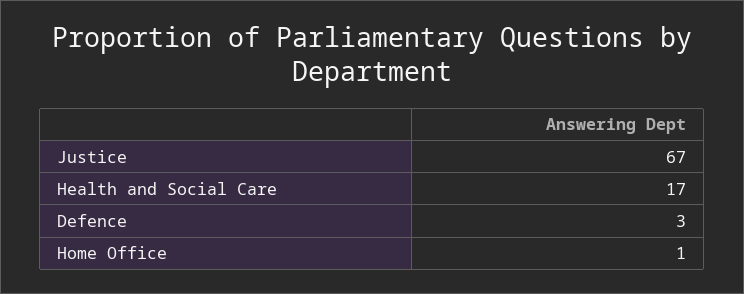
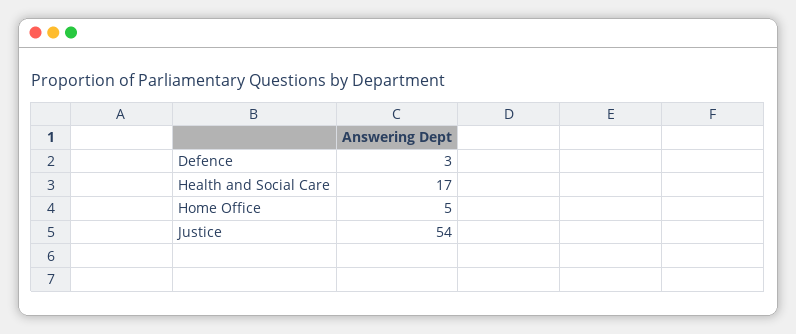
Justice: 67 -> 54
Home Office: 1 -> 5

